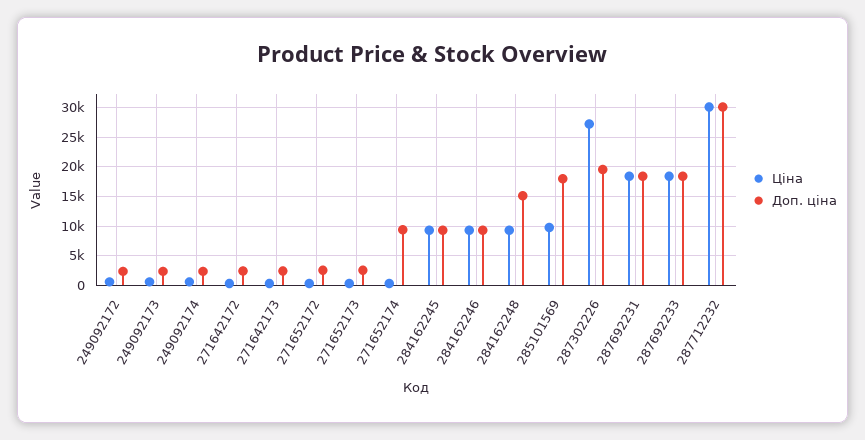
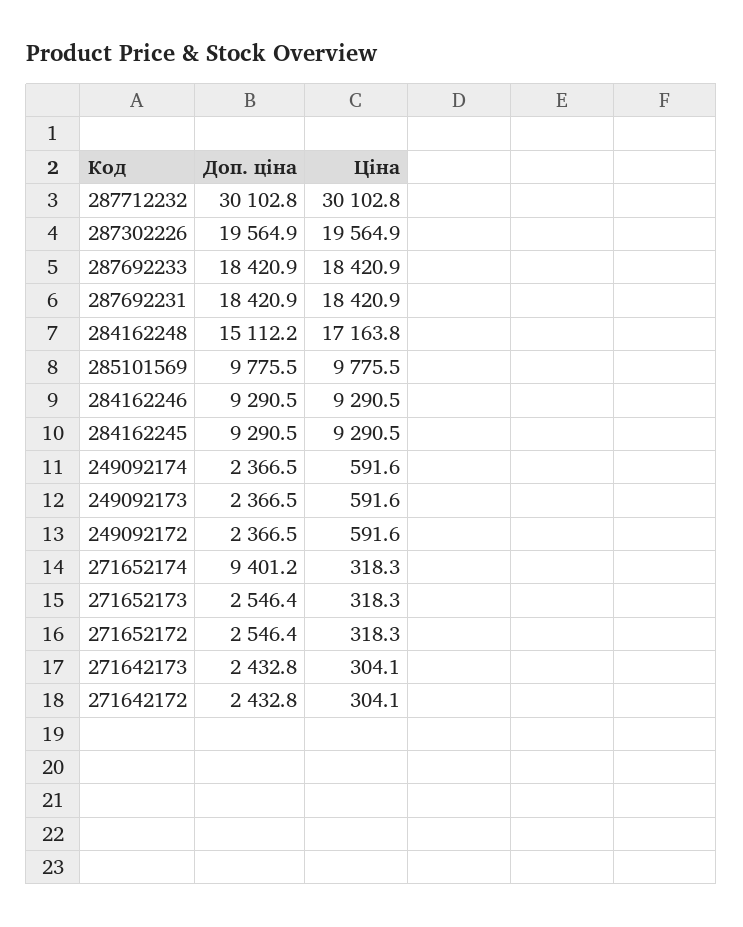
Ціна, 284162248: 10000 -> 17163.8
Доп. ціна, 285101569: 17500 -> 9775.5
Ціна, 287302226: 27500 -> 19564.9

